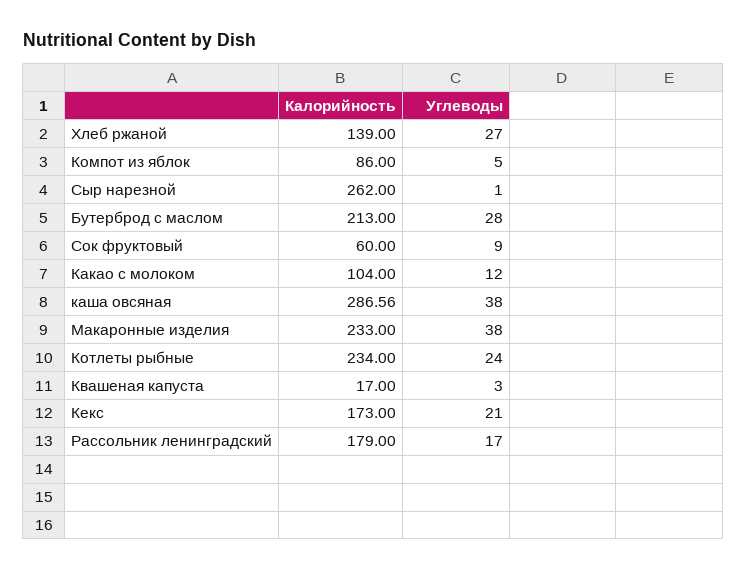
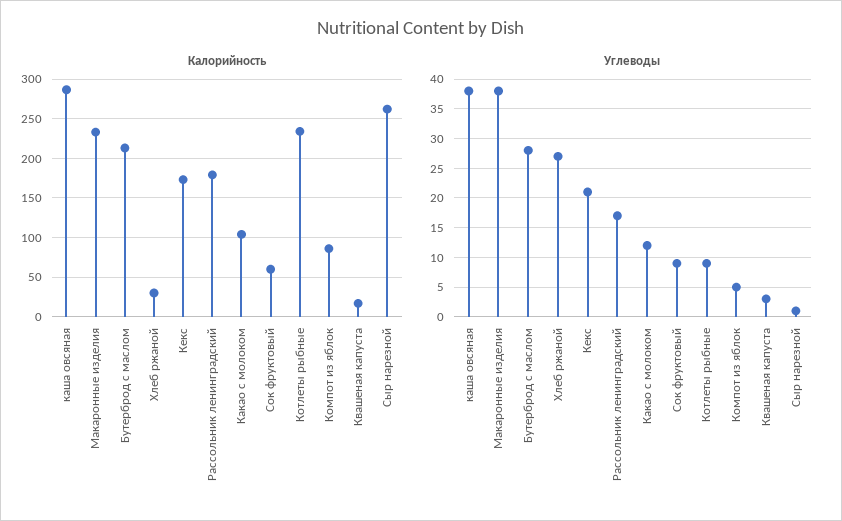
Калорийность, Хлеб ржаной: 139 -> 30
Углеводы, Котлеты рыбные: 24 -> 10

